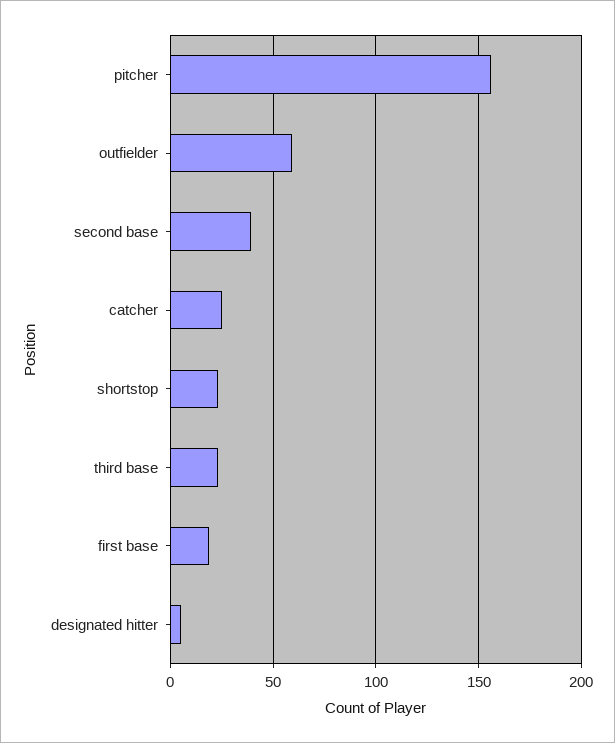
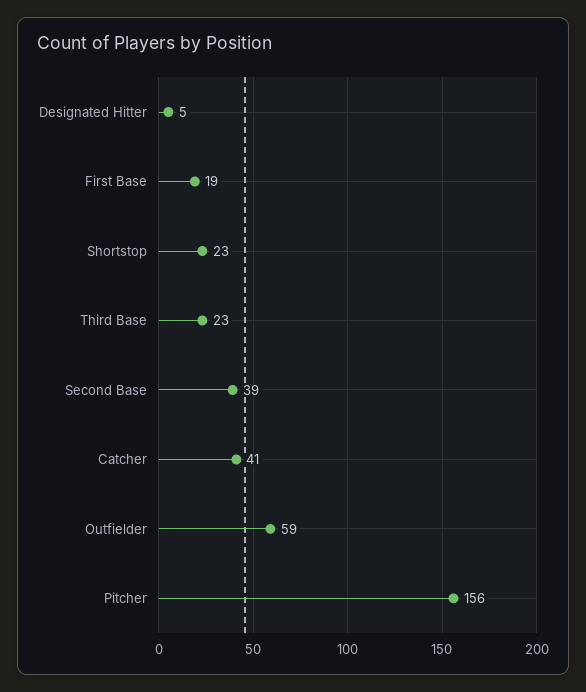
catcher: 25 -> 41

